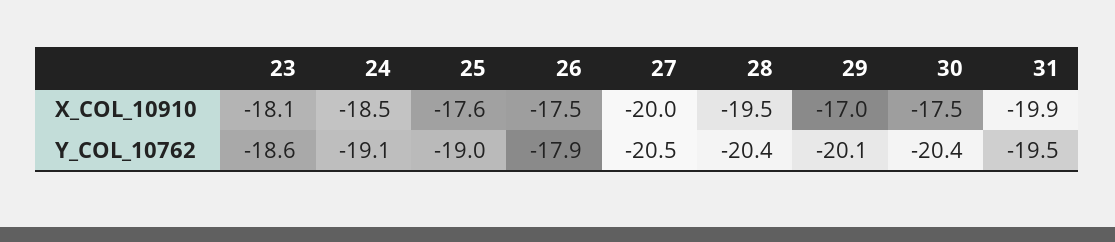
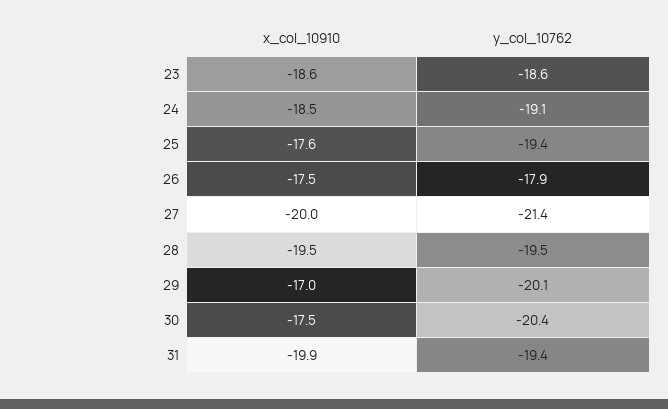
23, X_COL_10910: -18.1 -> -18.6
25, Y_COL_10762: -19 -> -19.4
27, Y_COL_10762: -20.5 -> -21.4
28, Y_COL_10762: -20.4 -> -19.5
31, Y_COL_10762: -19.5 -> -19.4

